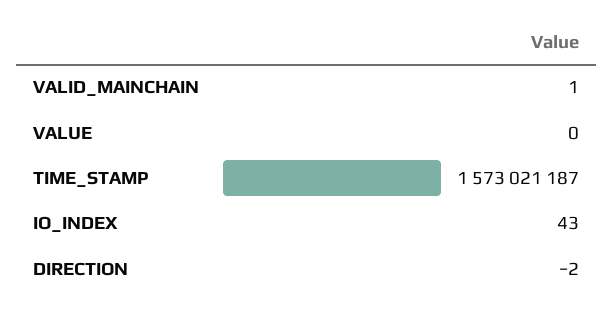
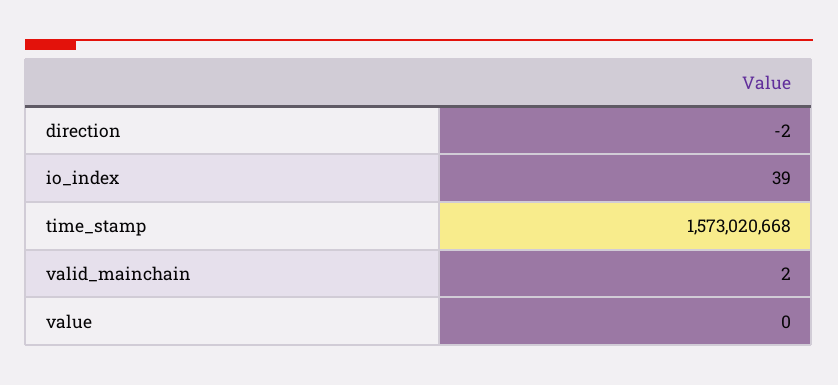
VALID_MAINCHAIN: 1 -> 2
TIME_STAMP: 1573021187 -> 1573020668
IO_INDEX: 43 -> 39

